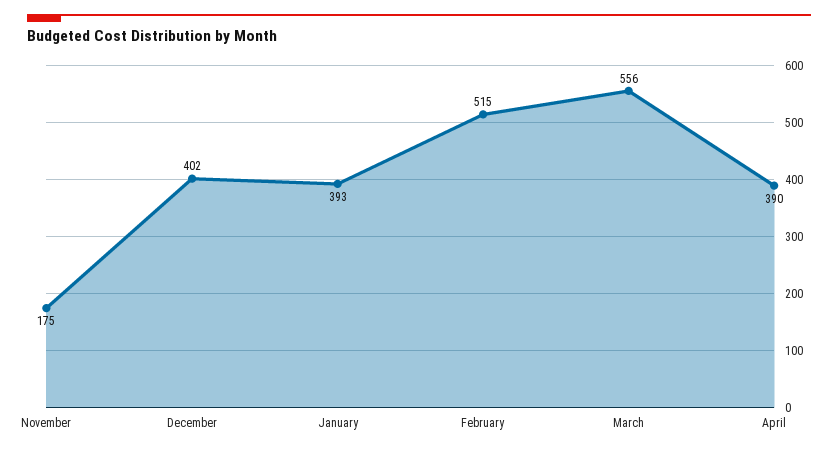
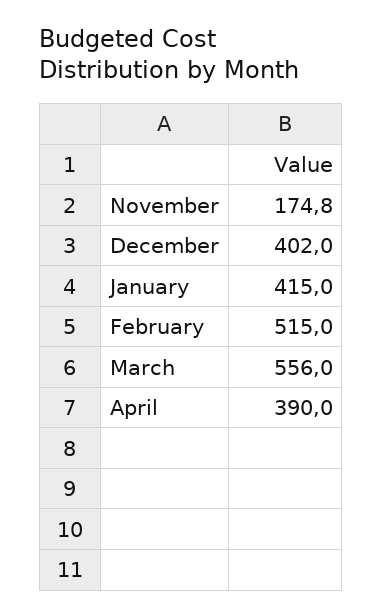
January: 393 -> 415

